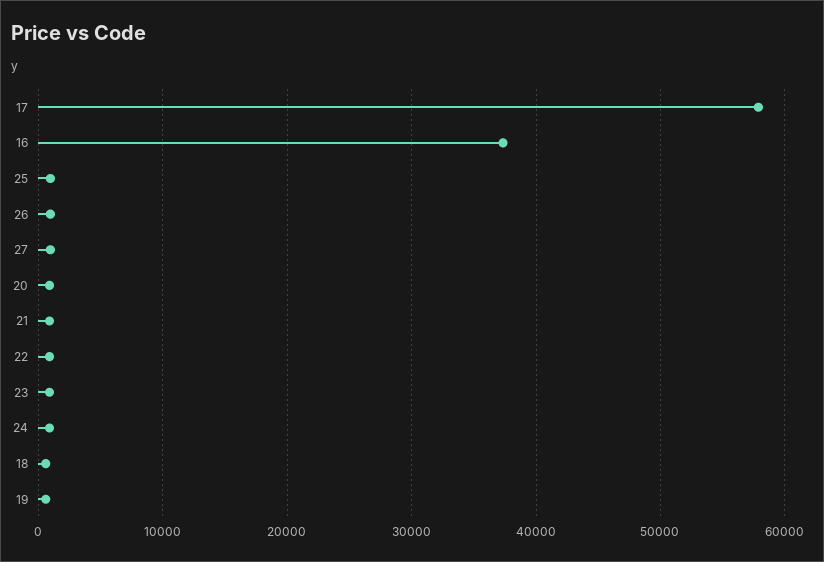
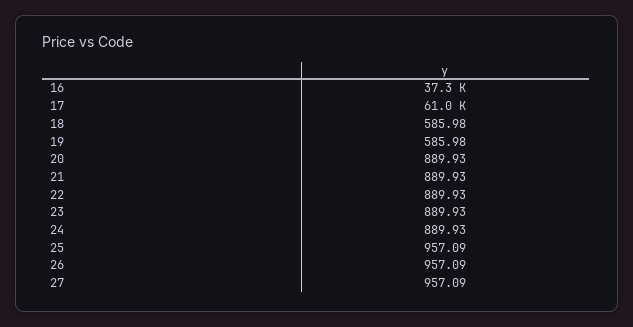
17: 58000 -> 61000

